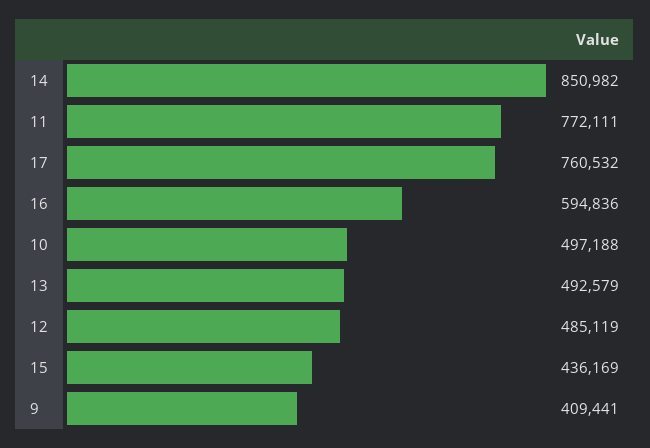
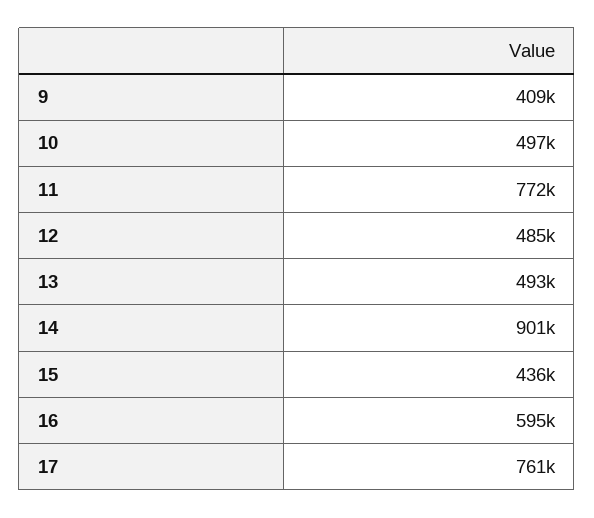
14: 850982 -> 901000

